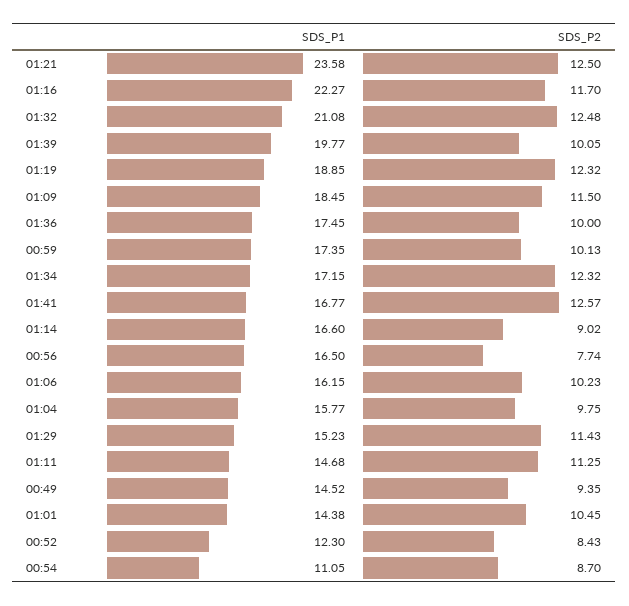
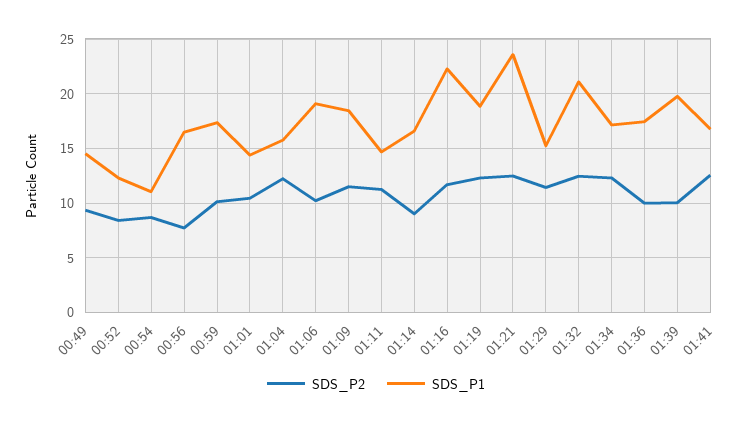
SDS_P1, 01:06: 16.15 -> 19
SDS_P2, 01:04: 9.75 -> 12

